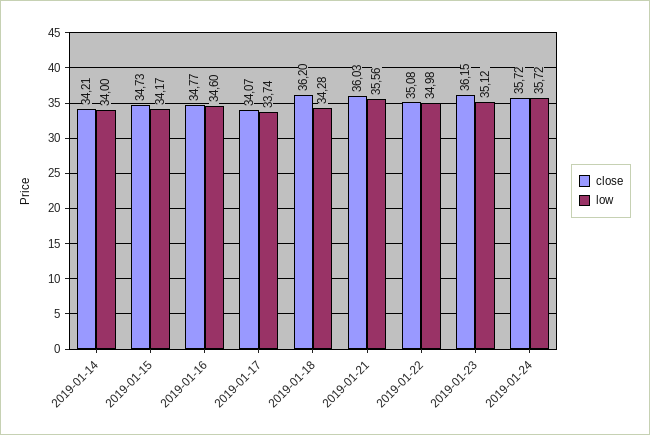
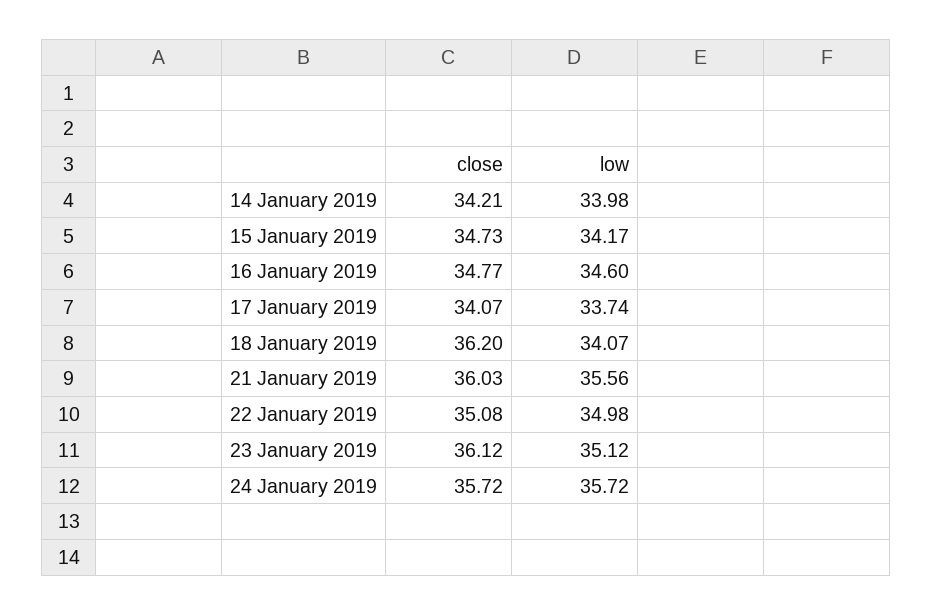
low, 2019-01-14: 34 -> 33.98
low, 2019-01-18: 34.28 -> 34.07
close, 2019-01-23: 36.15 -> 36.12

